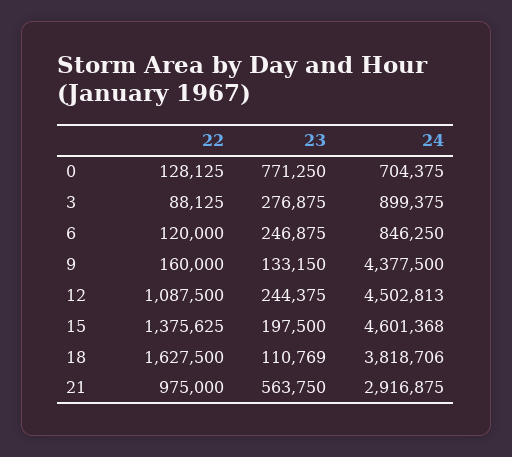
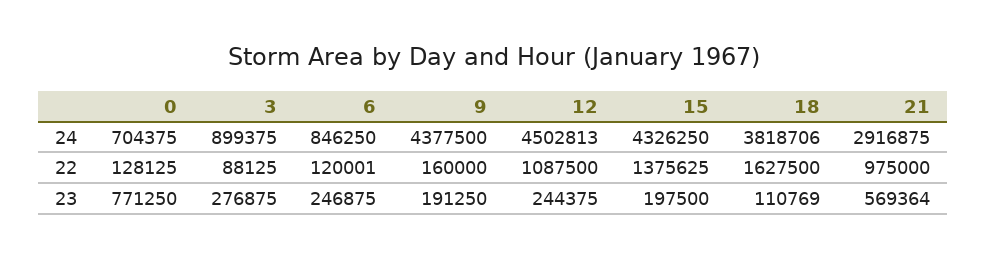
22, 6: 120000 -> 120001
23, 9: 133150 -> 191250
24, 15: 4601368 -> 4326250
23, 21: 563750 -> 569364

